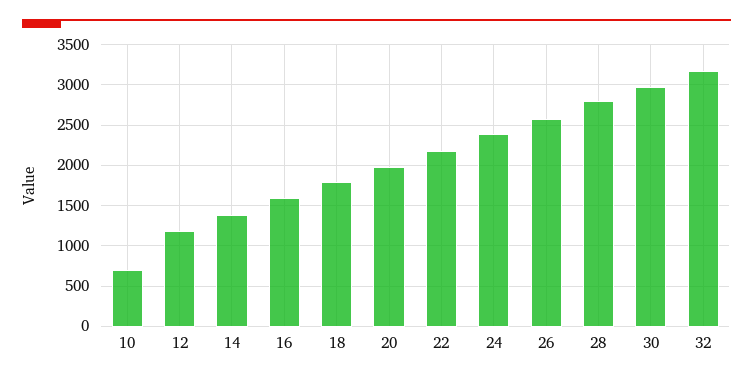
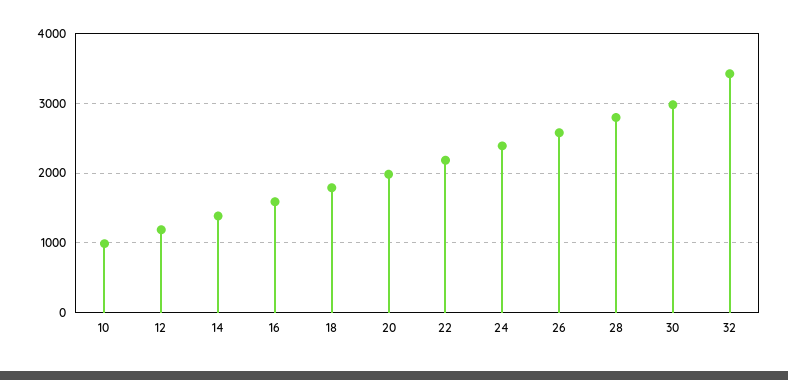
10: 700 -> 1000
32: 3200 -> 3400

